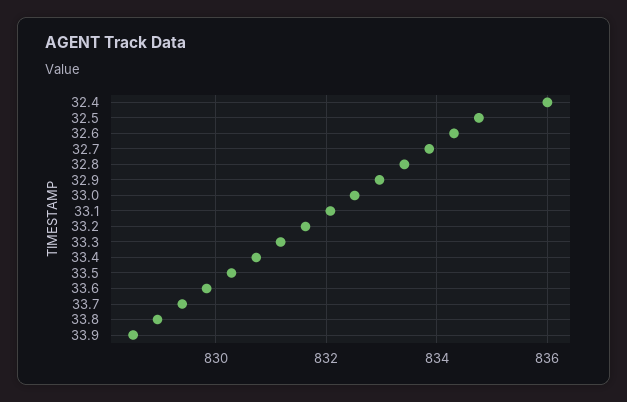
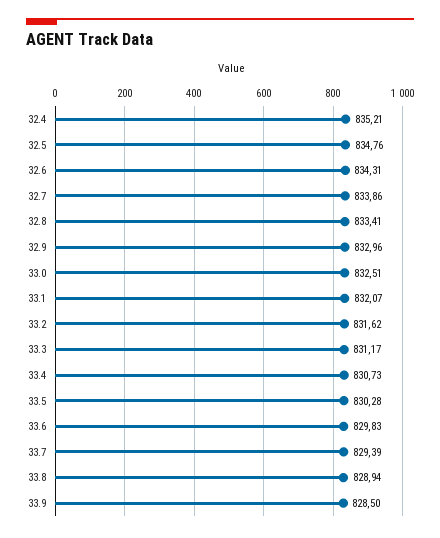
32.4: 836 -> 835.21

